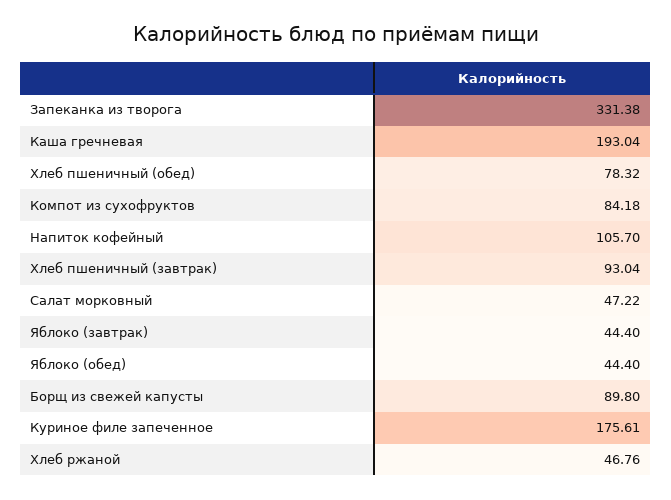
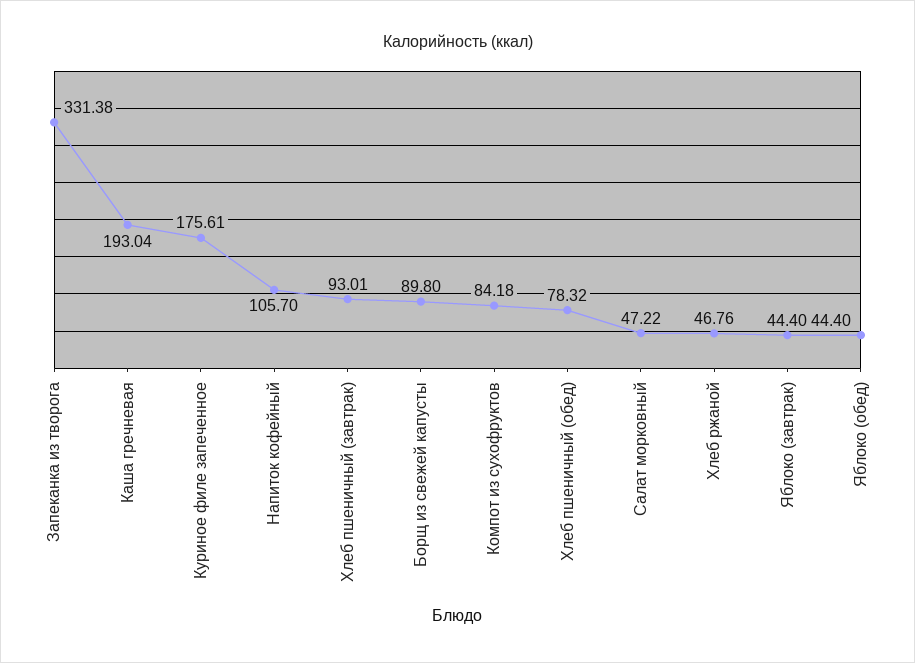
Хлеб пшеничный (завтрак): 93.04 -> 93.01

